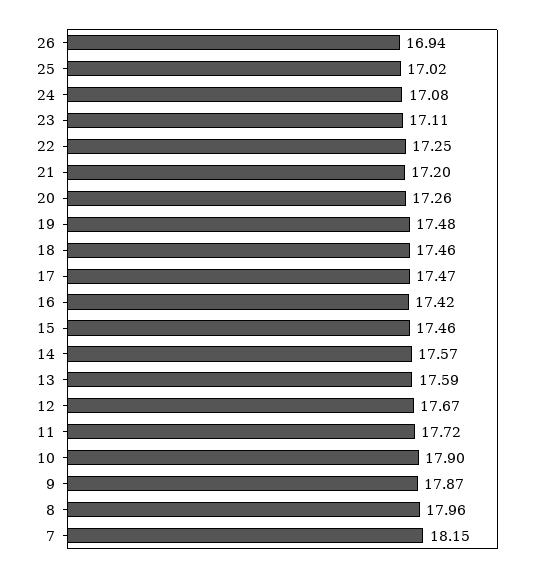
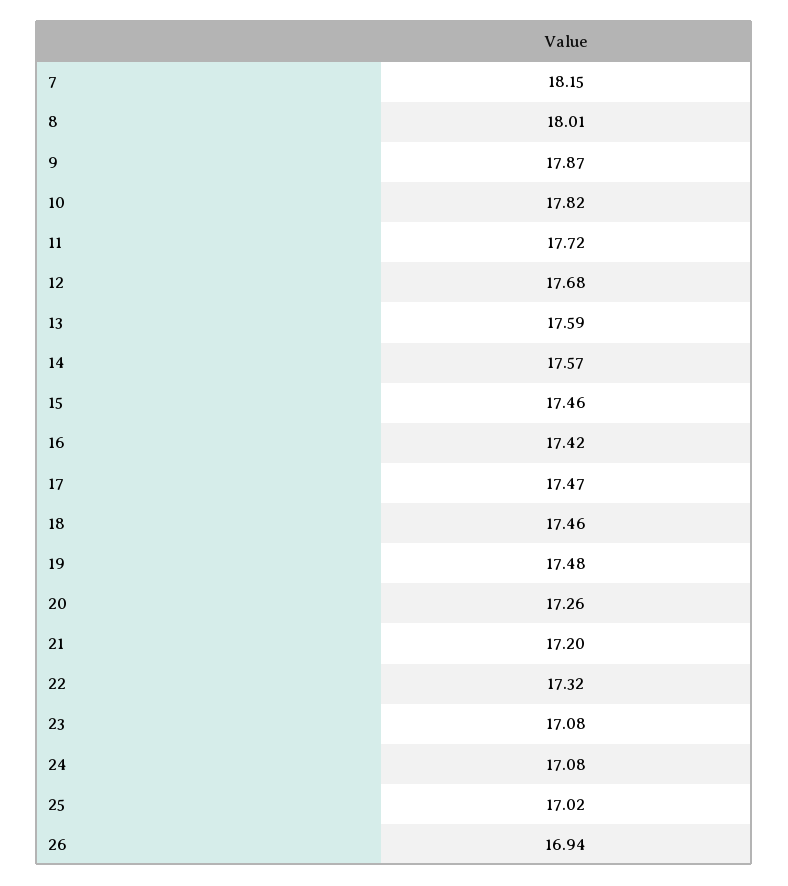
23: 17.11 -> 17.08
22: 17.25 -> 17.32
12: 17.67 -> 17.68
10: 17.9 -> 17.82
8: 17.96 -> 18.01

